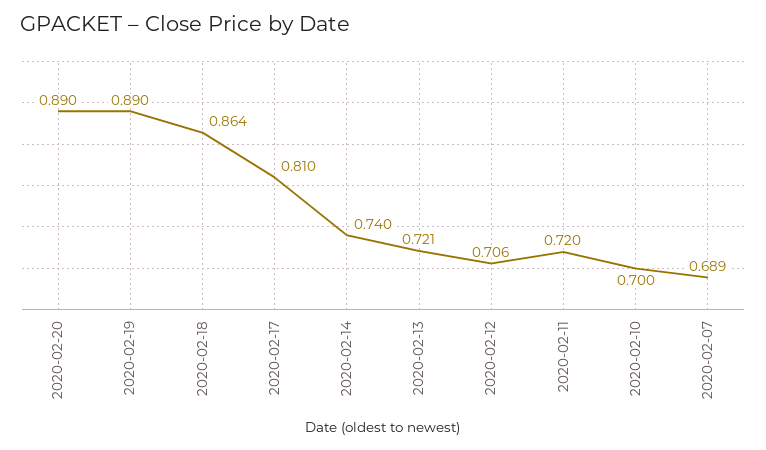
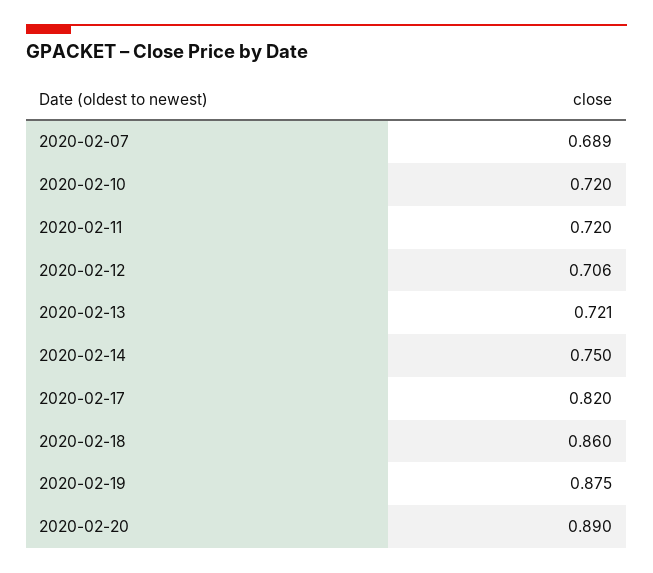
2020-02-19: 0.89 -> 0.875
2020-02-18: 0.864 -> 0.86
2020-02-17: 0.81 -> 0.82
2020-02-14: 0.74 -> 0.75
2020-02-10: 0.7 -> 0.72

